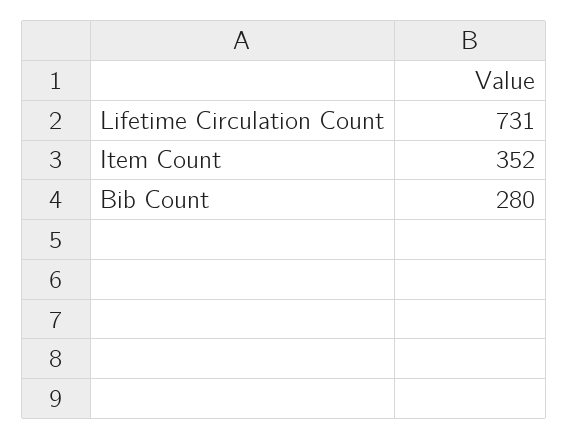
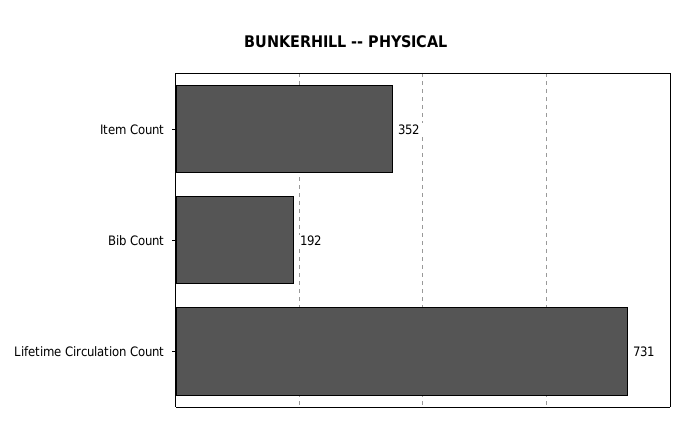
Bib Count: 280 -> 192

